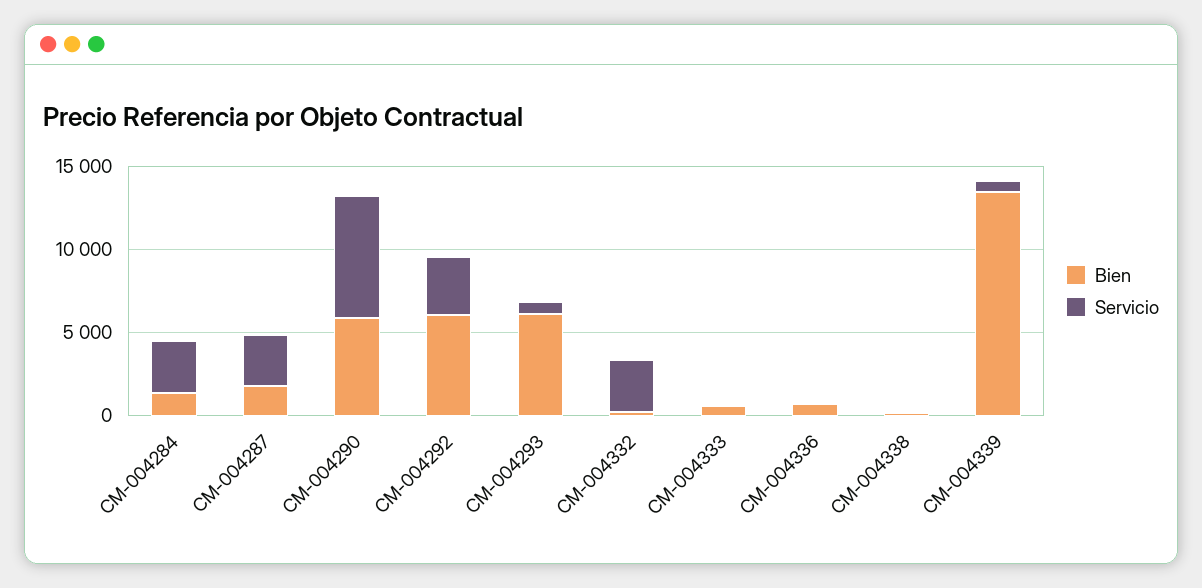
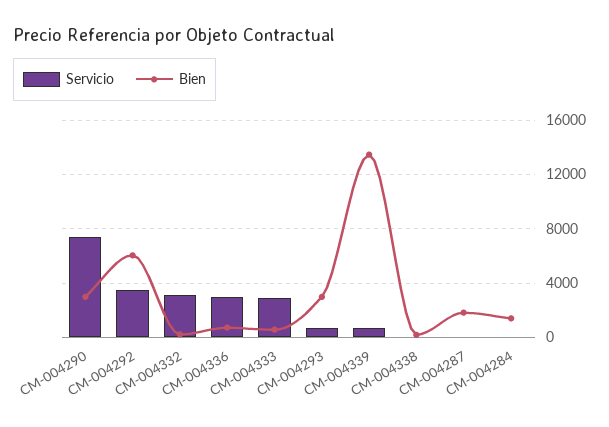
Servicio, CM-004284: 3000 -> 0
Servicio, CM-004287: 3000 -> 0
Bien, CM-004290: 6000 -> 3000
Bien, CM-004293: 6000 -> 3000
Servicio, CM-004333: 0 -> 3000
Servicio, CM-004336: 0 -> 3000

